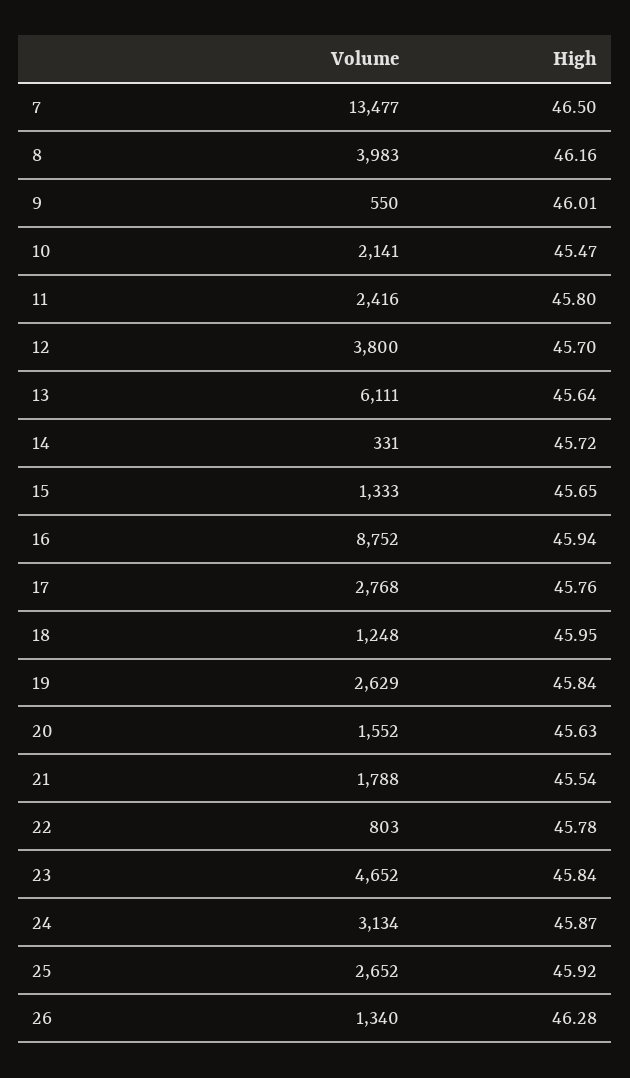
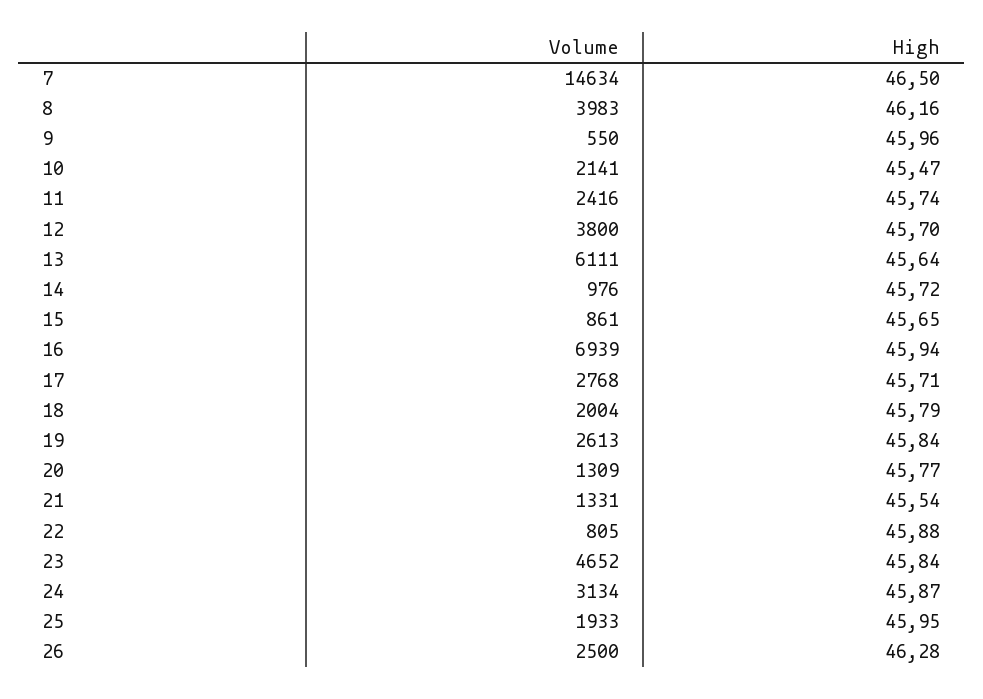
Volume, 7: 13477 -> 14634
High, 9: 46.01 -> 45.96
High, 11: 45.8 -> 45.74
Volume, 14: 331 -> 976
Volume, 15: 1333 -> 861
Volume, 16: 8752 -> 6939
High, 17: 45.76 -> 45.71
Volume, 18: 1248 -> 2004
High, 18: 45.95 -> 45.79
Volume, 19: 2629 -> 2613
Volume, 20: 1552 -> 1309
High, 20: 45.63 -> 45.77
Volume, 21: 1788 -> 1331
Volume, 22: 803 -> 805
High, 22: 45.78 -> 45.88
Volume, 25: 2652 -> 1933
High, 25: 45.92 -> 45.95
Volume, 26: 1340 -> 2500

